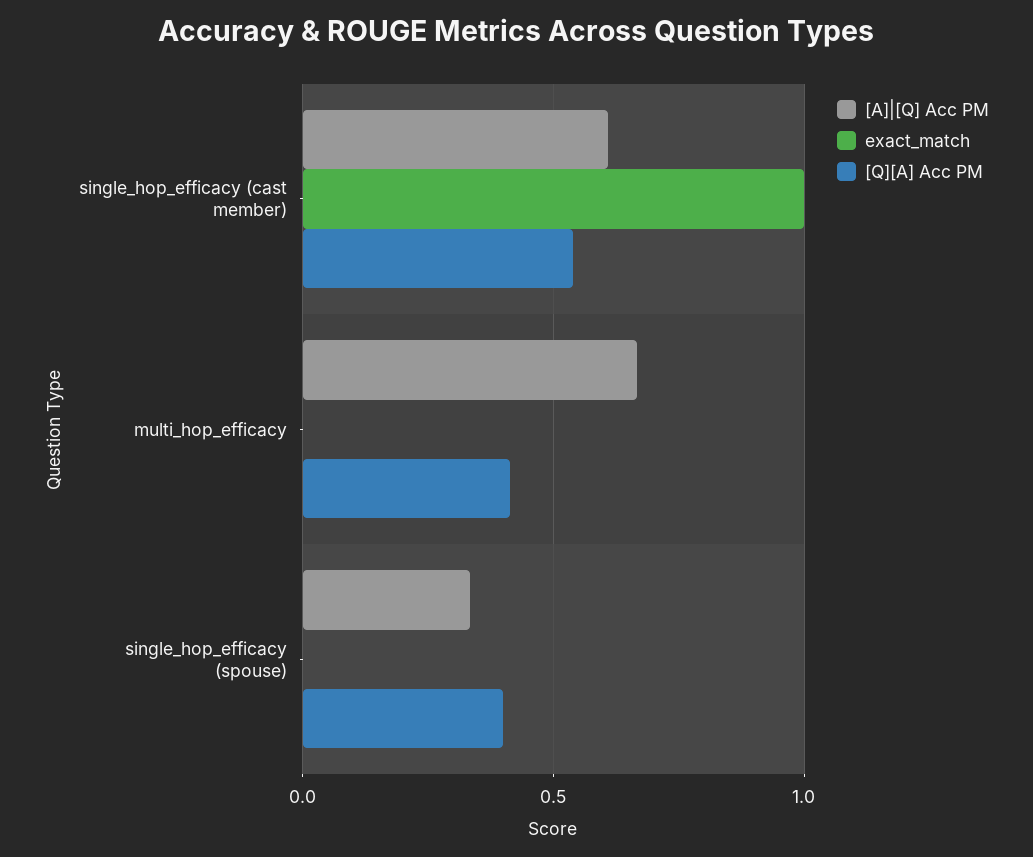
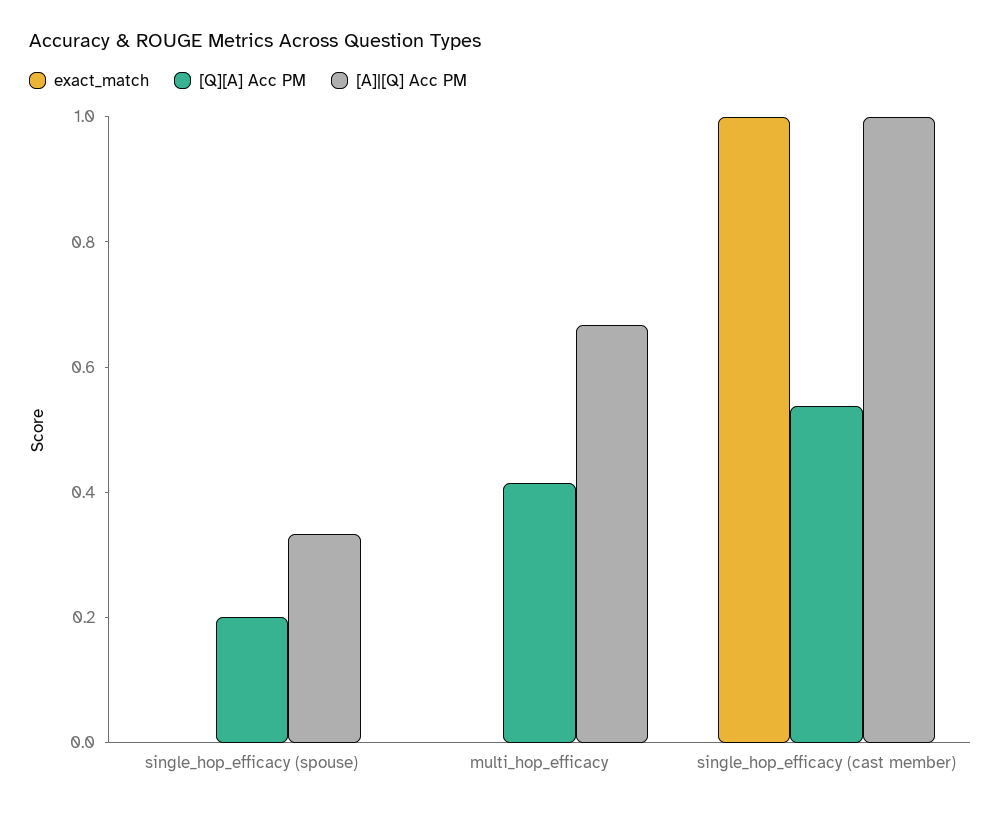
[A]|[Q] Acc PM, single_hop_efficacy (cast member): 0.6 -> 1
[Q][A] Acc PM, single_hop_efficacy (spouse): 0.4 -> 0.2

